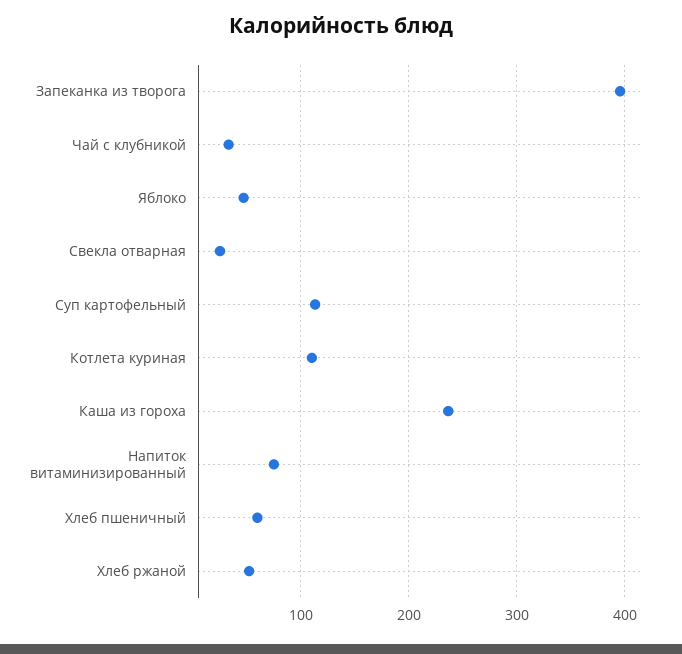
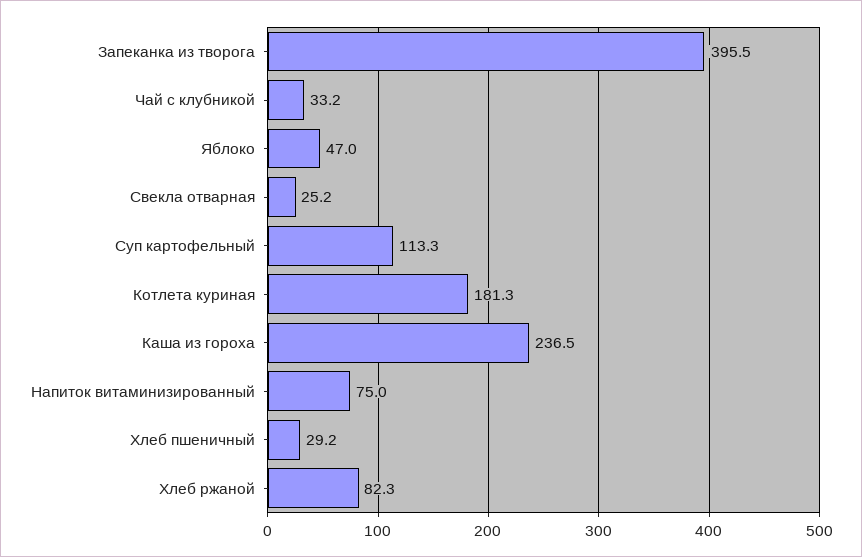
Котлета куриная: 110 -> 181.3
Хлеб пшеничный: 60 -> 29.2
Хлеб ржаной: 50 -> 82.3

